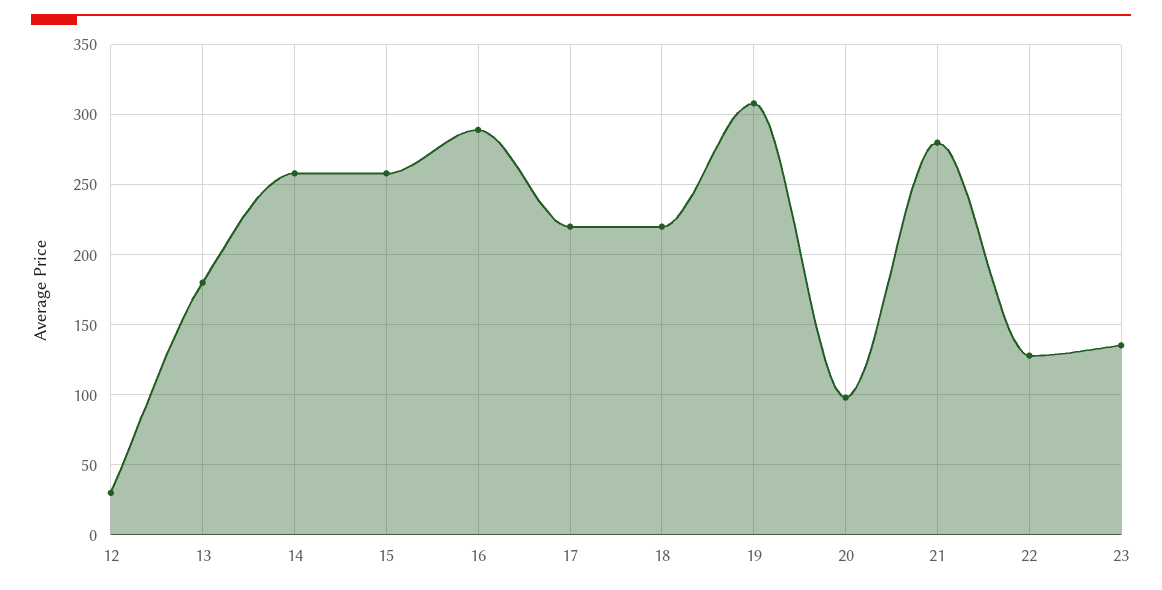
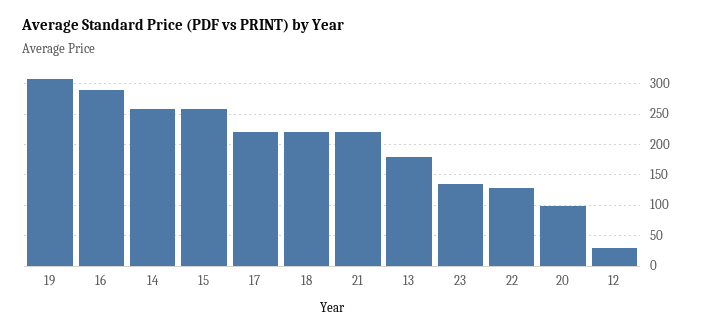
21: 280 -> 220

